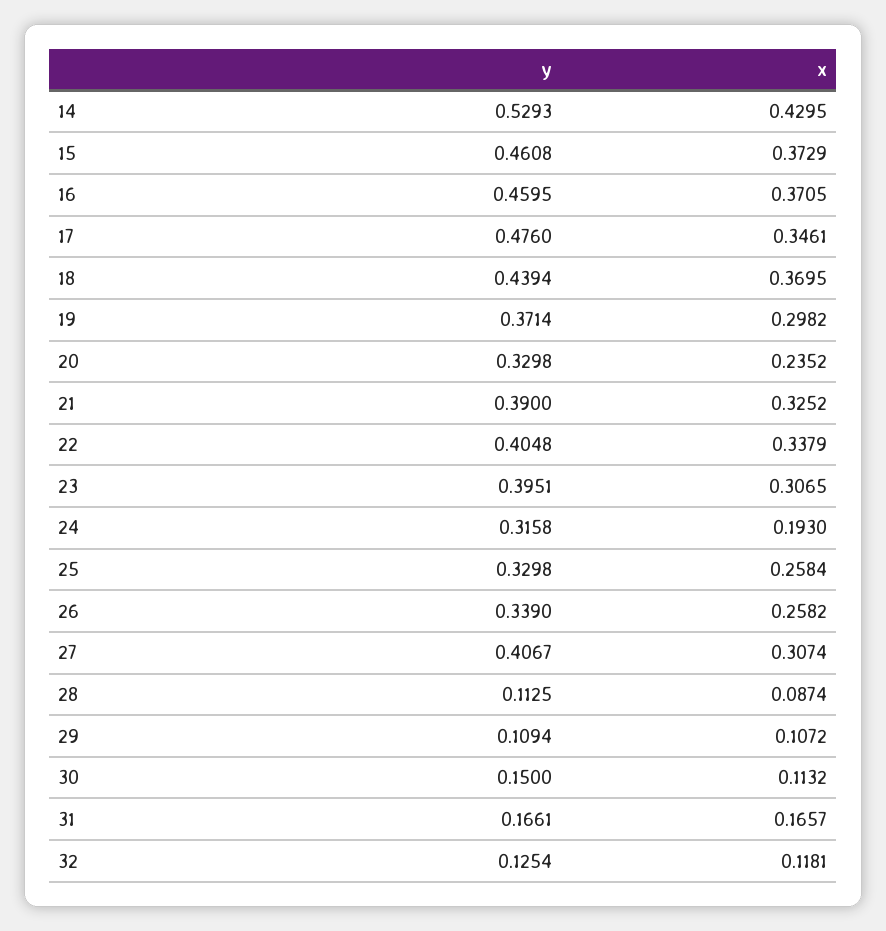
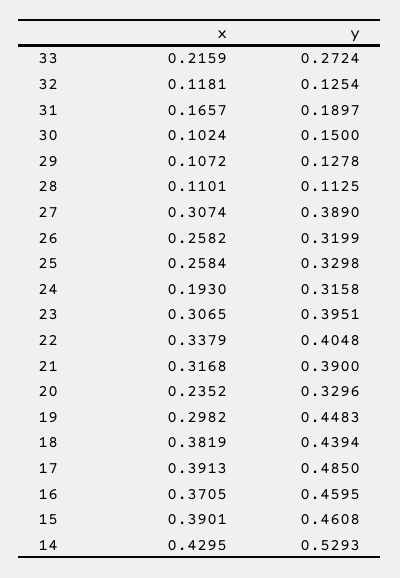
x, 15: 0.3729 -> 0.3901
y, 17: 0.476 -> 0.485
x, 17: 0.3461 -> 0.3913
x, 18: 0.3695 -> 0.3819
y, 19: 0.3714 -> 0.4483
y, 20: 0.3298 -> 0.3296
x, 21: 0.3252 -> 0.3168
y, 26: 0.339 -> 0.3199
y, 27: 0.4067 -> 0.389
x, 28: 0.0874 -> 0.1101
y, 29: 0.1094 -> 0.1278
x, 30: 0.1132 -> 0.1024
y, 31: 0.1661 -> 0.1897
x, 33: none -> 0.2159
y, 33: none -> 0.2724

